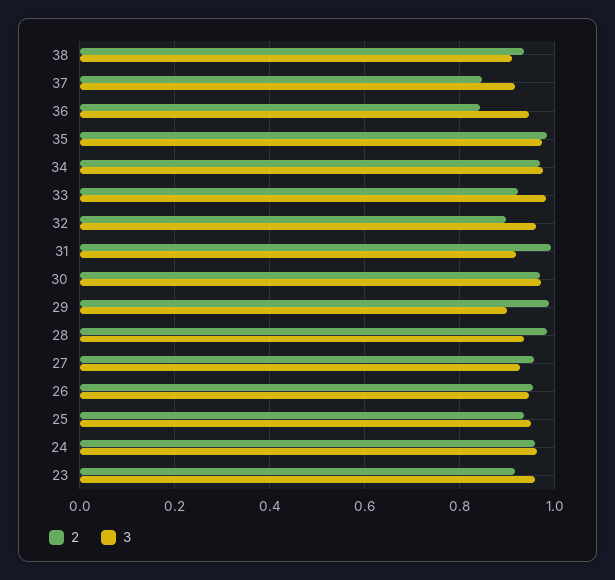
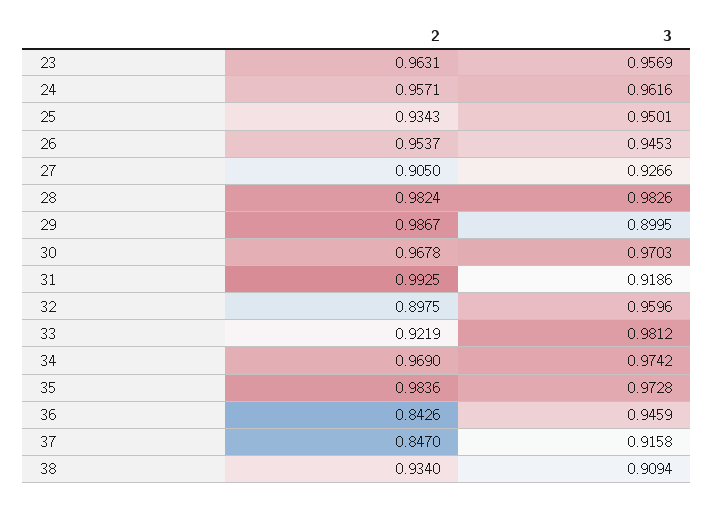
3, 28: 0.94 -> 0.9826
2, 27: 0.96 -> 0.905
2, 23: 0.92 -> 0.9631

